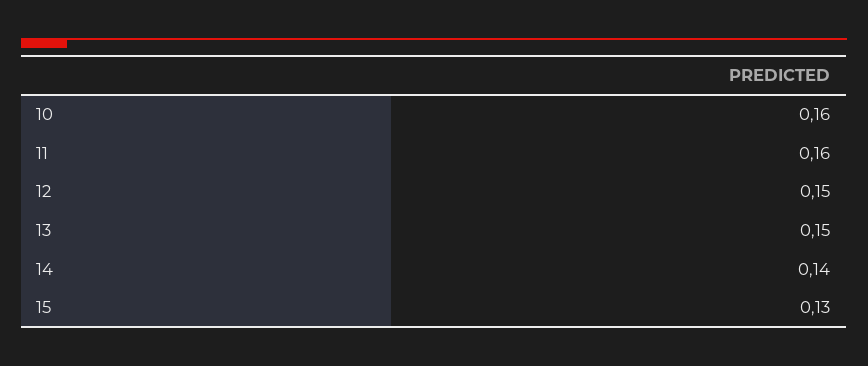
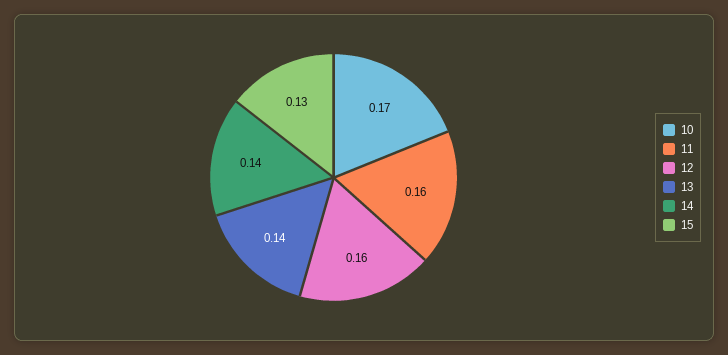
10: 0.16 -> 0.17
12: 0.15 -> 0.16
13: 0.15 -> 0.14

